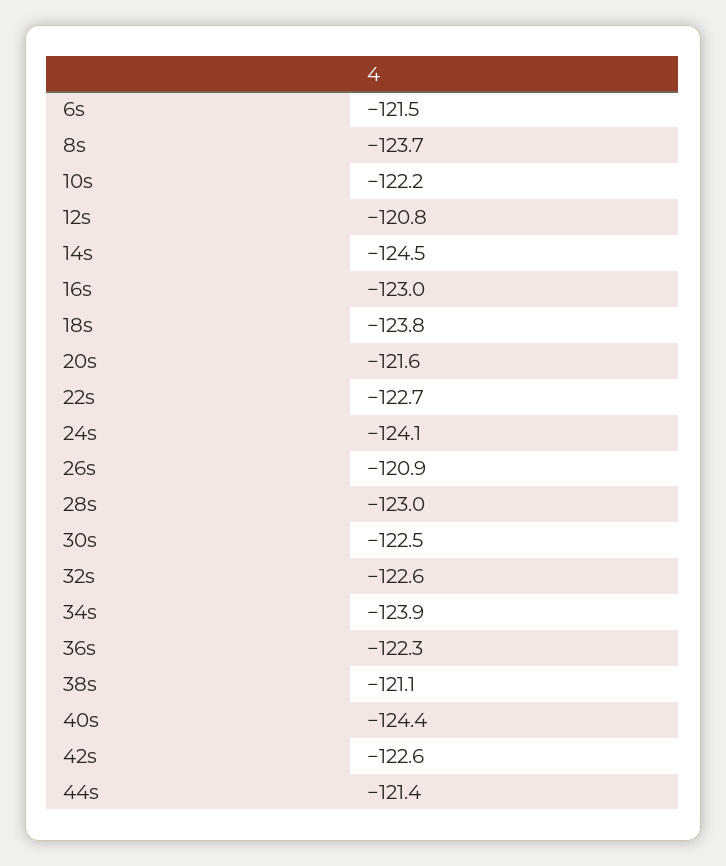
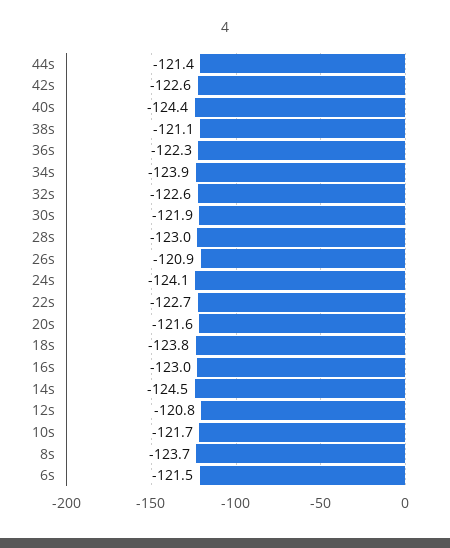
10s: -122.2 -> -121.7
30s: -122.5 -> -121.9

